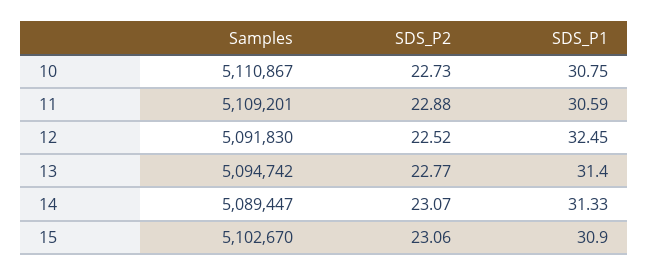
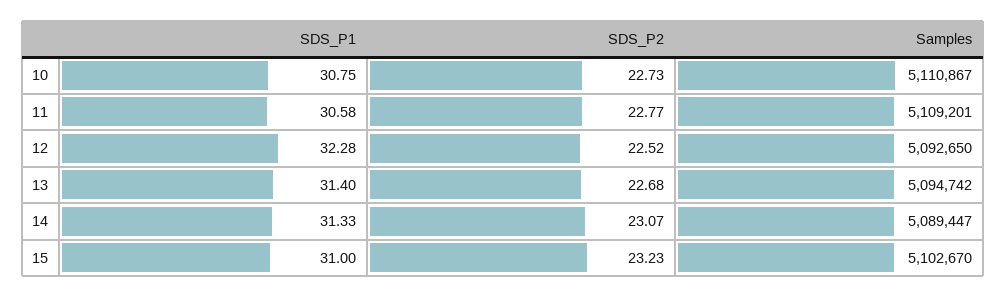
SDS_P2, 11: 22.88 -> 22.77
SDS_P1, 11: 30.59 -> 30.58
Samples, 12: 5091830 -> 5092650
SDS_P1, 12: 32.45 -> 32.28
SDS_P2, 13: 22.77 -> 22.68
SDS_P2, 15: 23.06 -> 23.23
SDS_P1, 15: 30.9 -> 31

